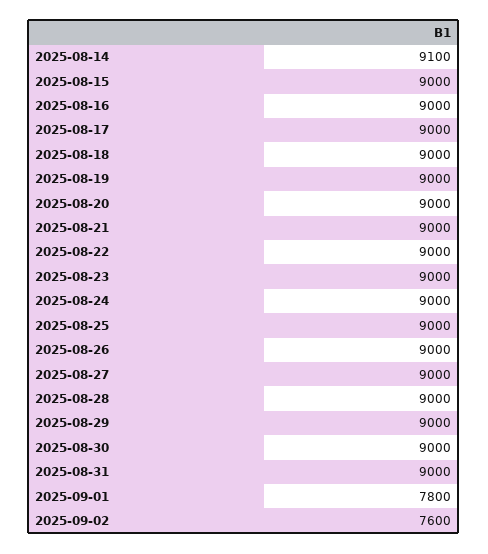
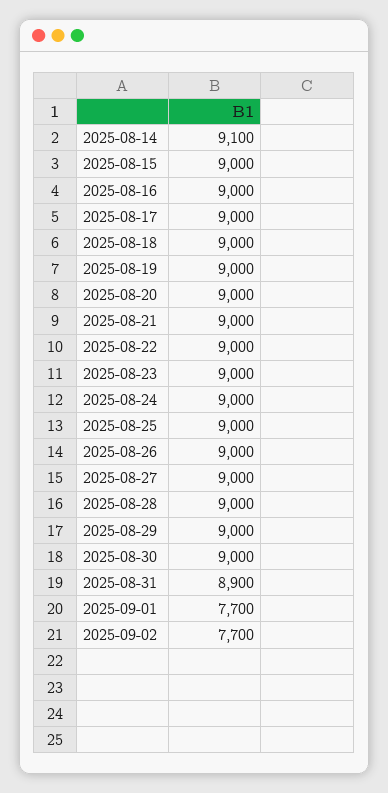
2025-08-31: 9000 -> 8900
2025-09-01: 7800 -> 7700
2025-09-02: 7600 -> 7700

